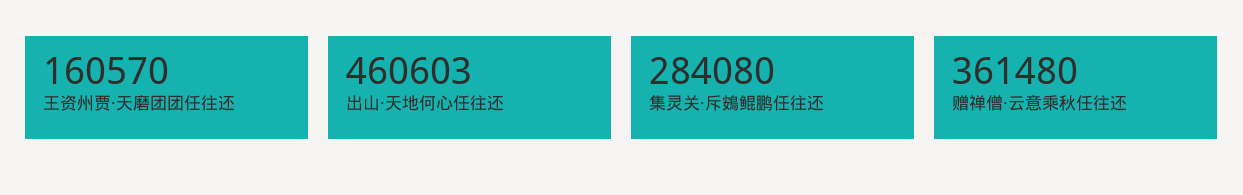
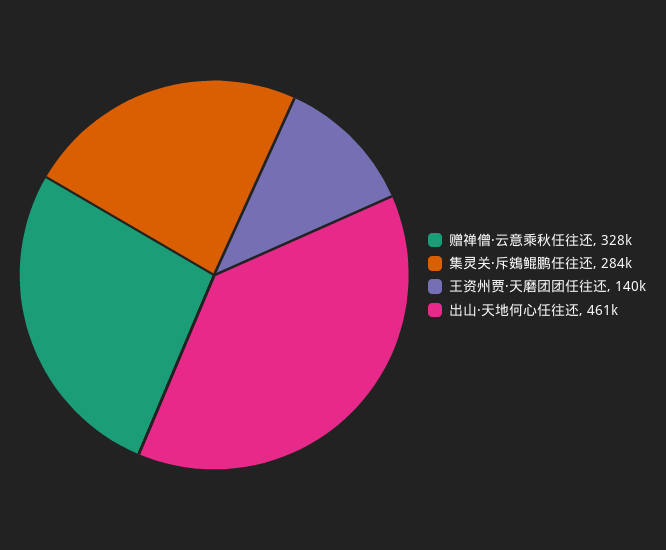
王资州贾·天磨团团任往还: 160570 -> 140000
赠禅僧·云意乘秋任往还: 361480 -> 328000

